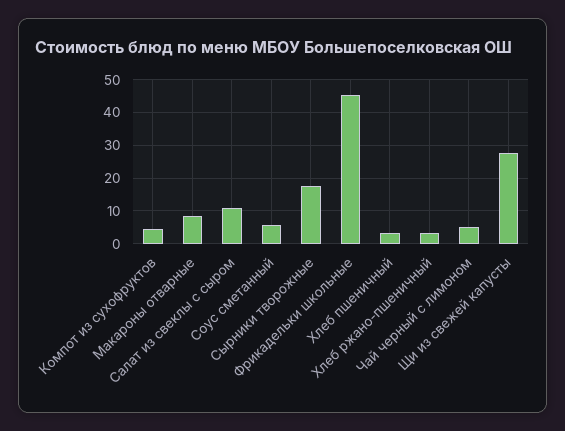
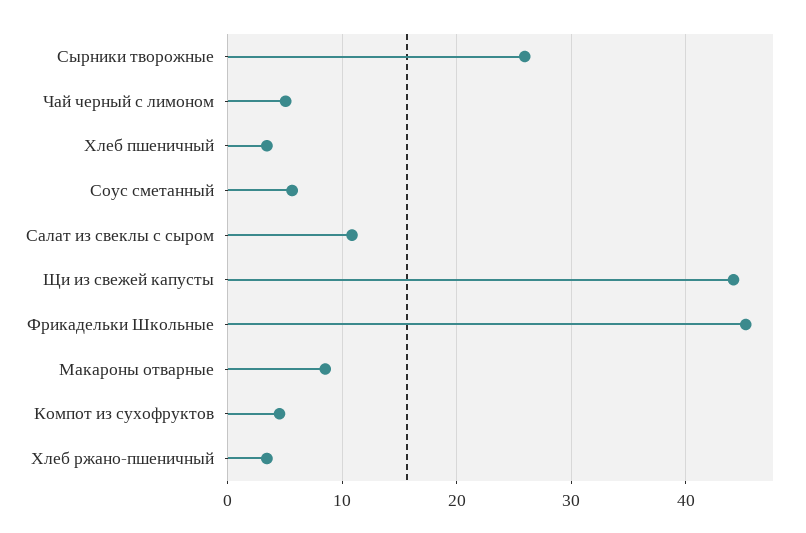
Сырники творожные: 18 -> 26
Щи из свежей капусты: 28 -> 44

